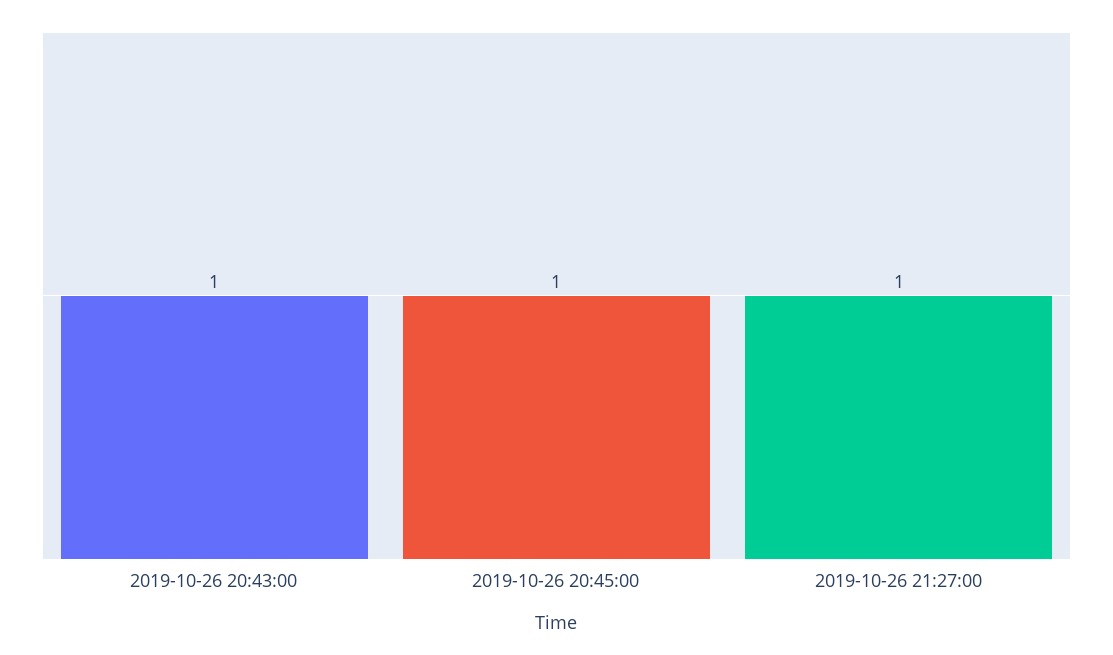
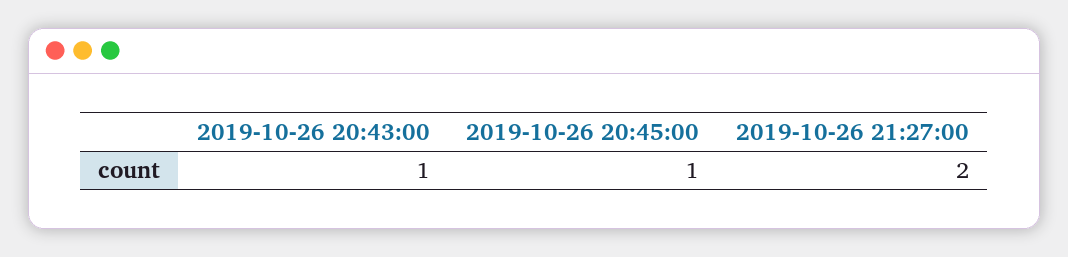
2019-10-26 21:27:00: 1 -> 2

